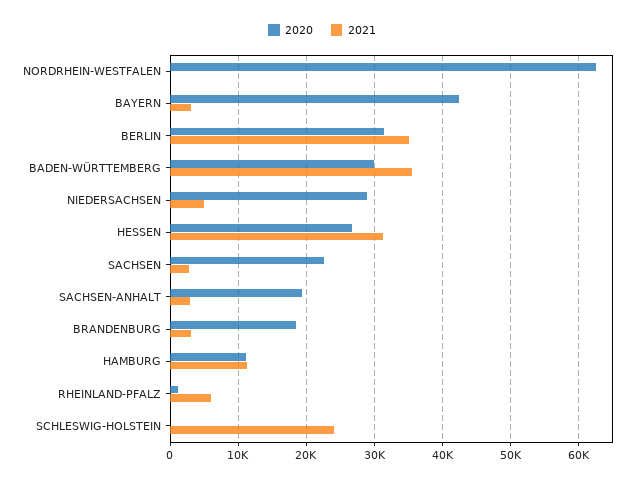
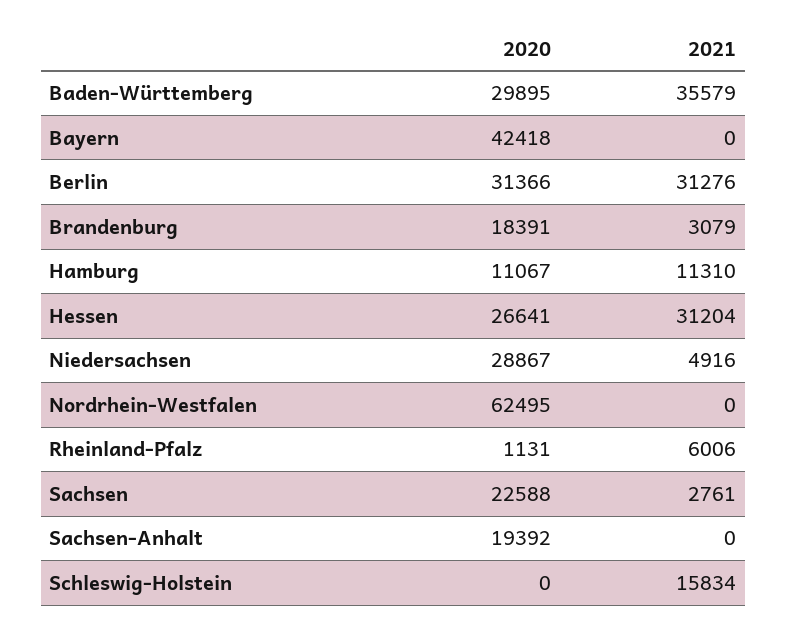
2021, BAYERN: 3000 -> 0
2021, BERLIN: 35000 -> 31276
2021, SACHSEN-ANHALT: 3000 -> 0
2021, SCHLESWIG-HOLSTEIN: 24000 -> 15834

